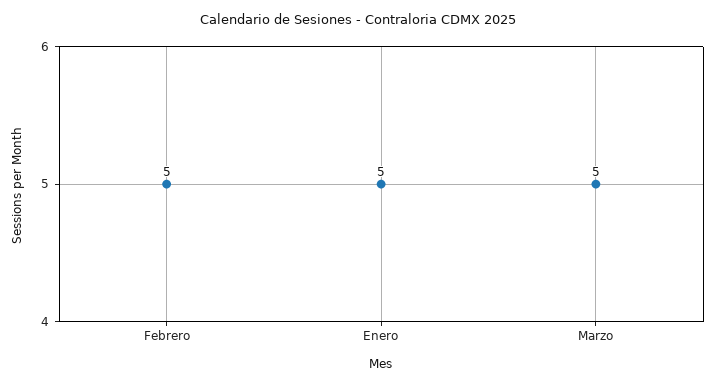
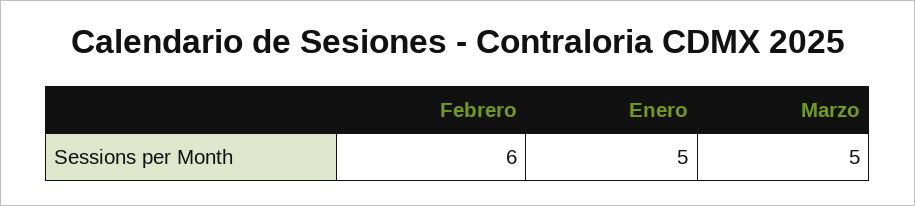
Febrero: 5 -> 6

